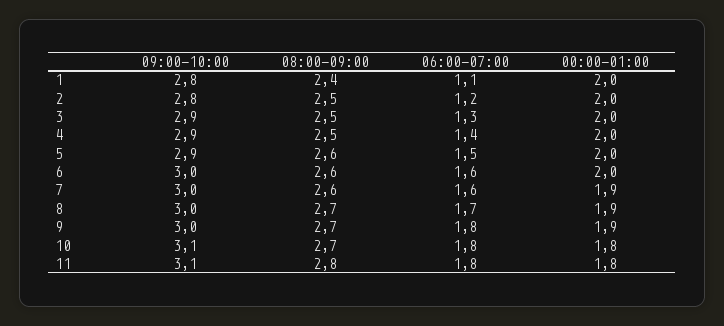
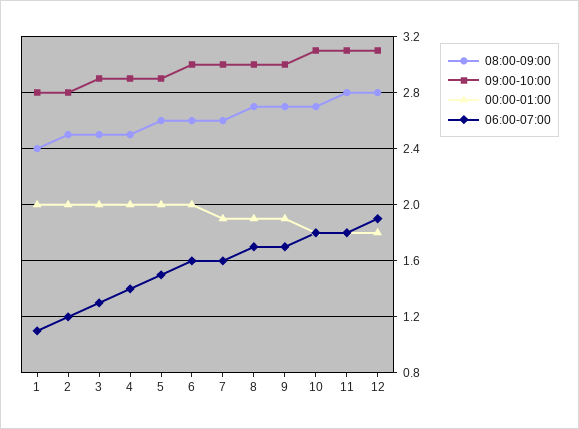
06:00-07:00, 9: 1.8 -> 1.7
08:00-09:00, 12: none -> 2.8
09:00-10:00, 12: none -> 3.1
00:00-01:00, 12: none -> 1.8
06:00-07:00, 12: none -> 1.9

